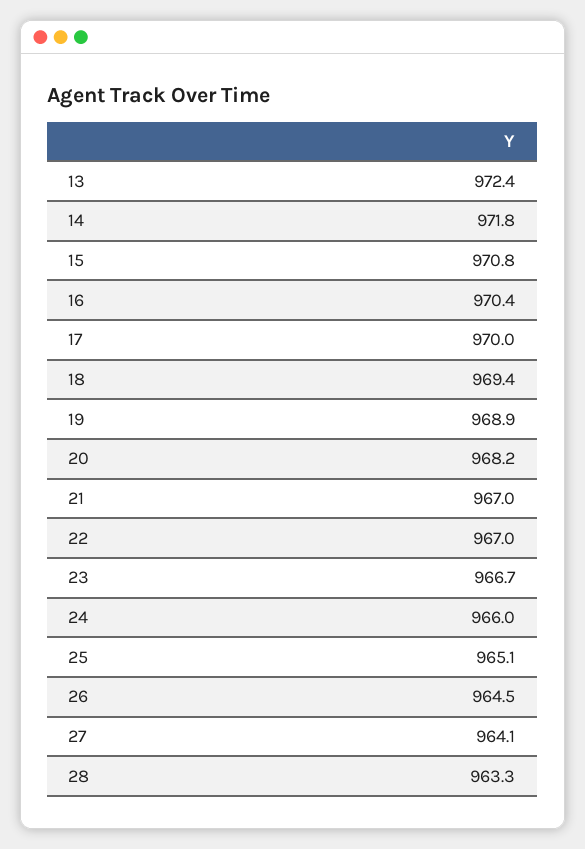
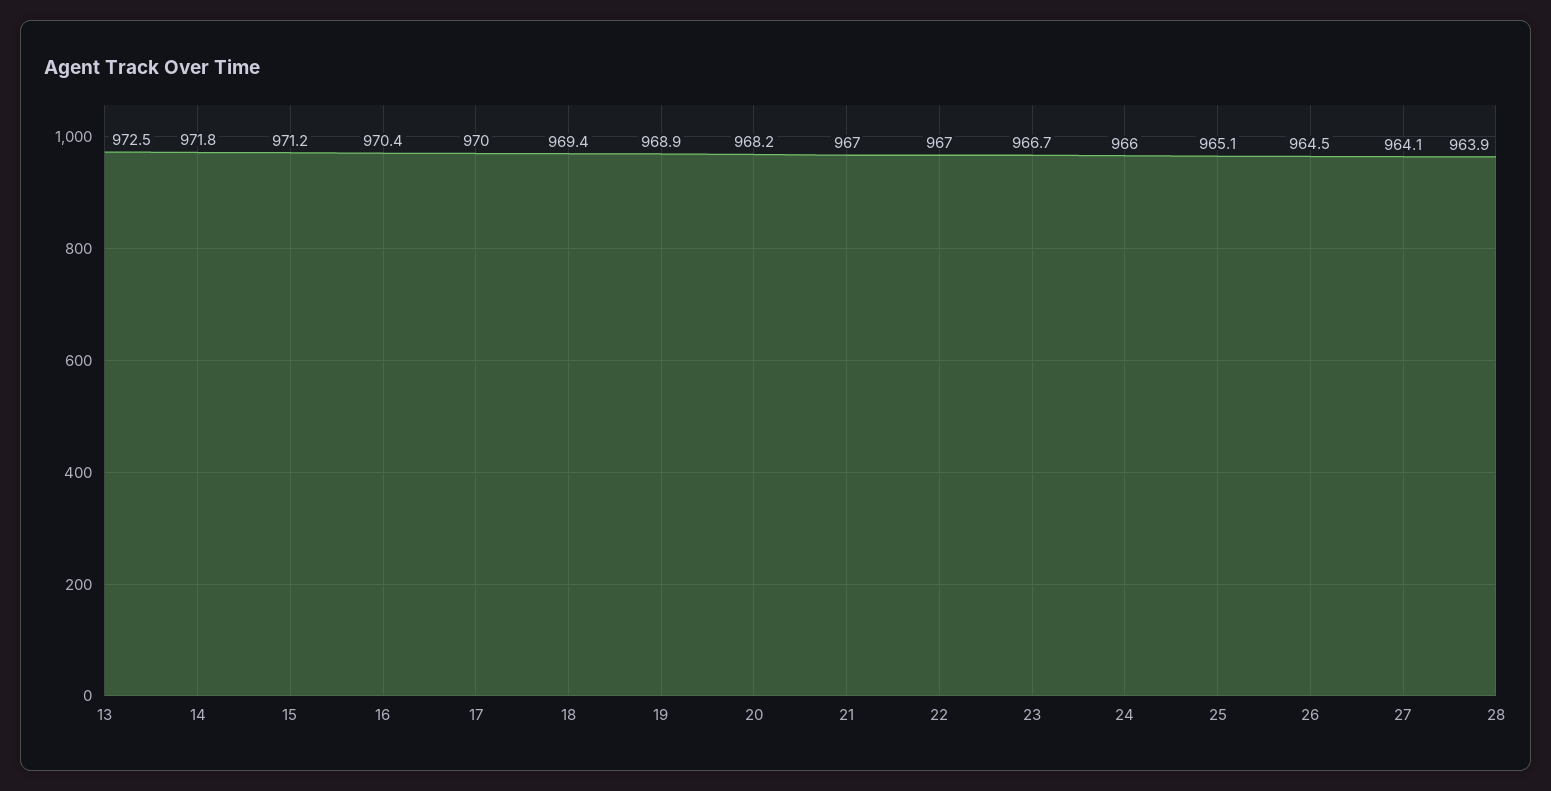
13: 972.4 -> 972.5
15: 970.8 -> 971.2
28: 963.3 -> 963.9

